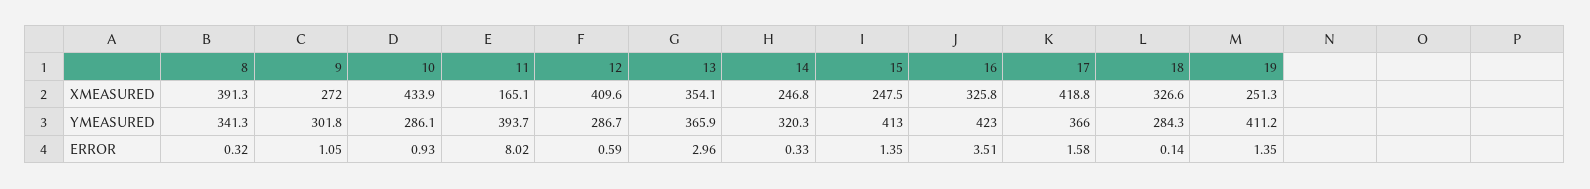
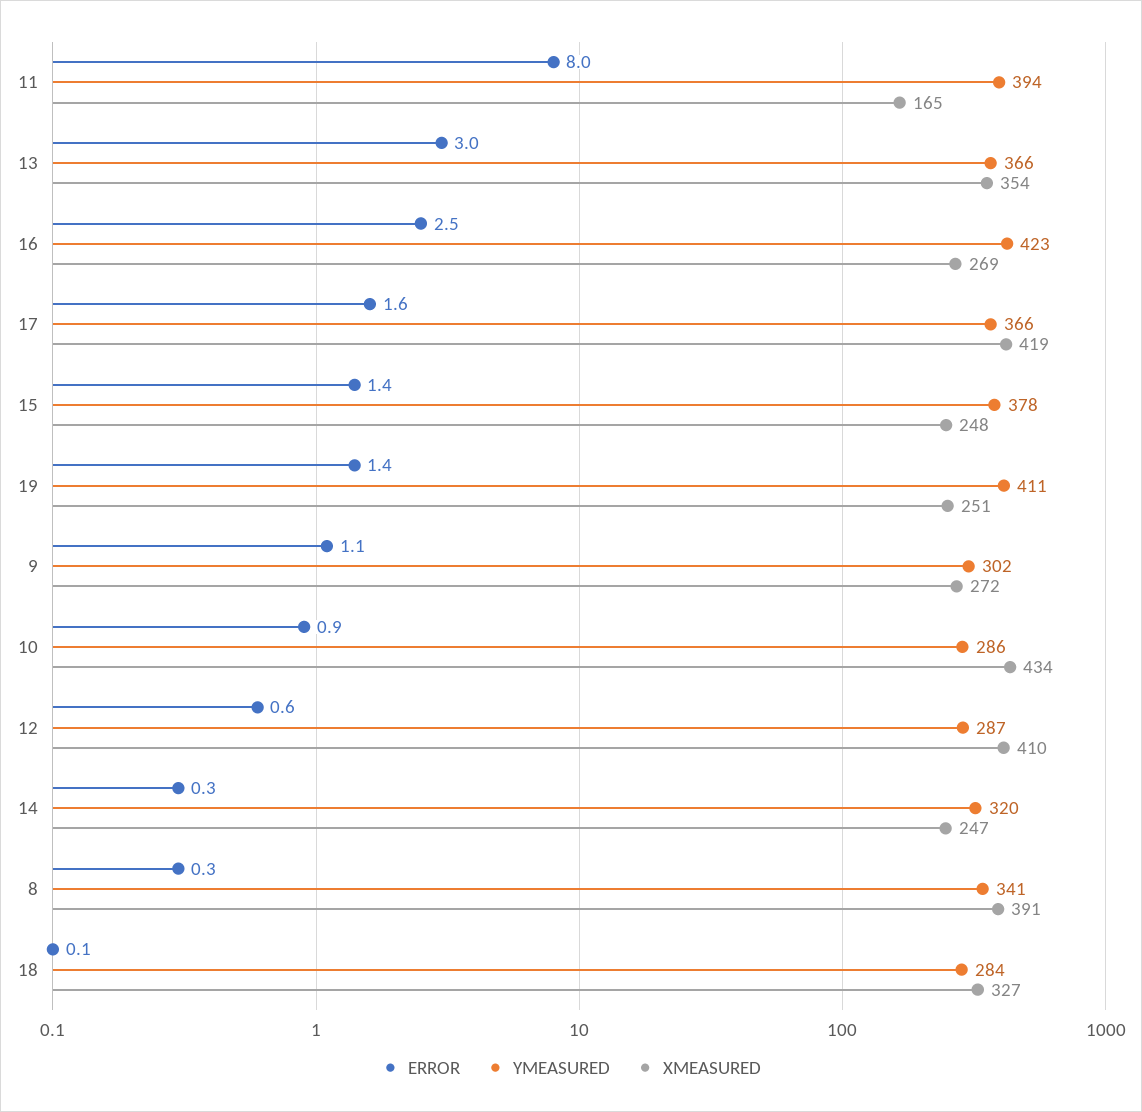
XMEASURED, 16: 325.8 -> 269
YMEASURED, 15: 413 -> 378
ERROR, 16: 3.51 -> 2.5

